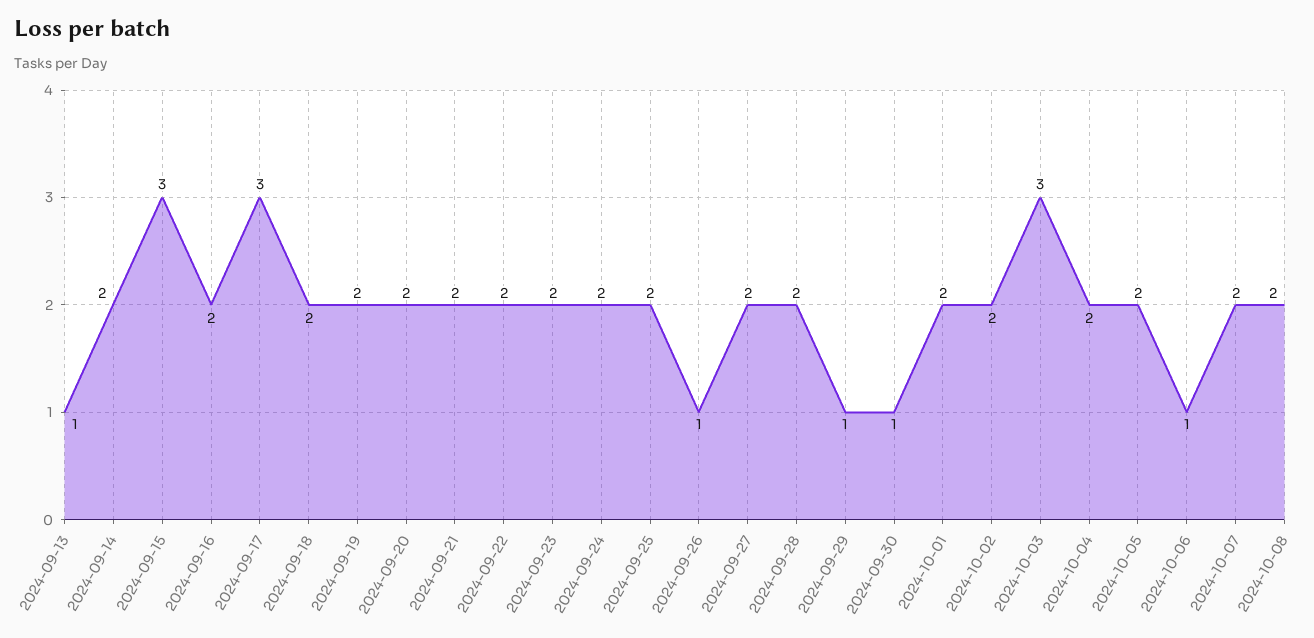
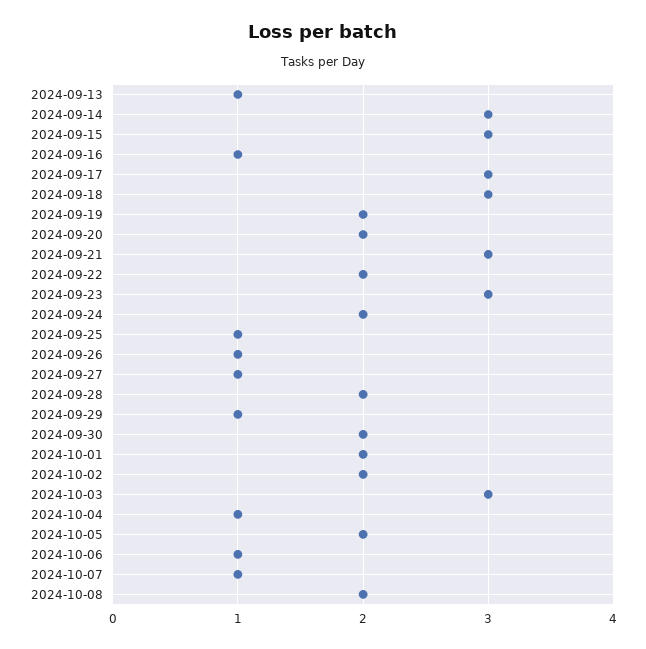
2024-09-14: 2 -> 3
2024-09-16: 2 -> 1
2024-09-18: 2 -> 3
2024-09-21: 2 -> 3
2024-09-23: 2 -> 3
2024-09-25: 2 -> 1
2024-09-27: 2 -> 1
2024-09-30: 1 -> 2
2024-10-04: 2 -> 1
2024-10-07: 2 -> 1

